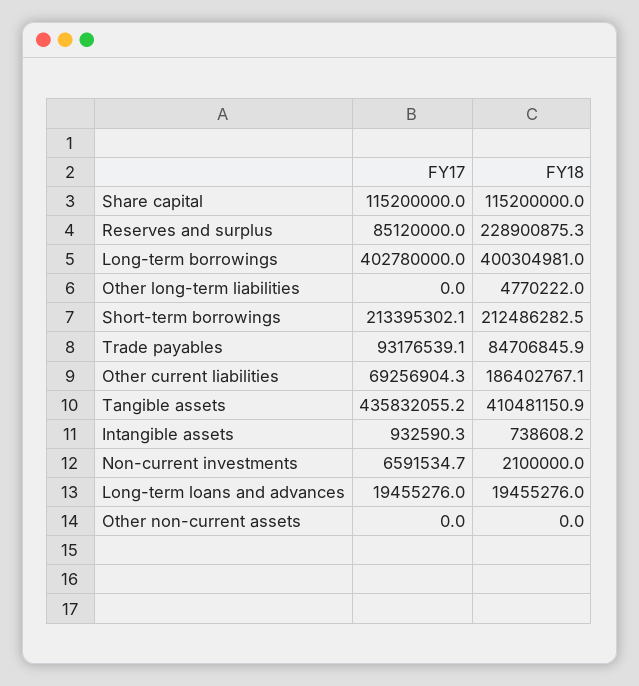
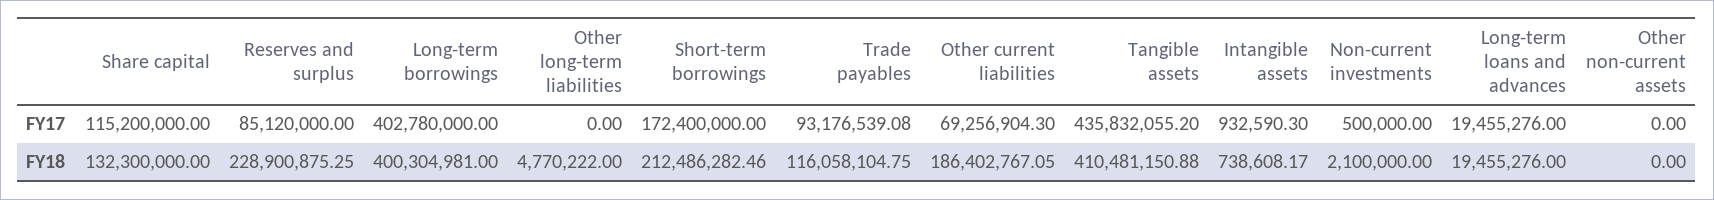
FY18, Share capital: 115200000 -> 132300000
FY17, Short-term borrowings: 213395302.1 -> 172400000
FY18, Trade payables: 84706845.9 -> 116058104.75
FY17, Non-current investments: 6591534.7 -> 500000

